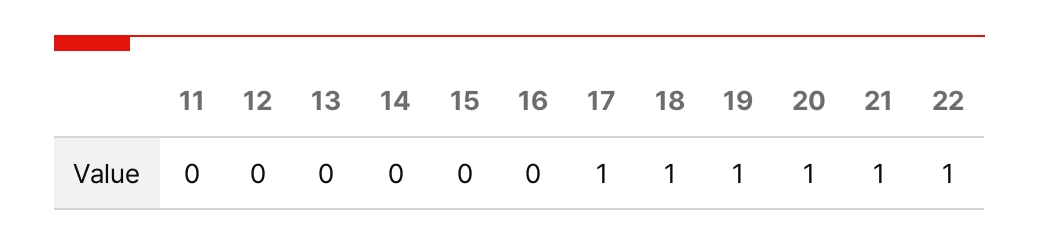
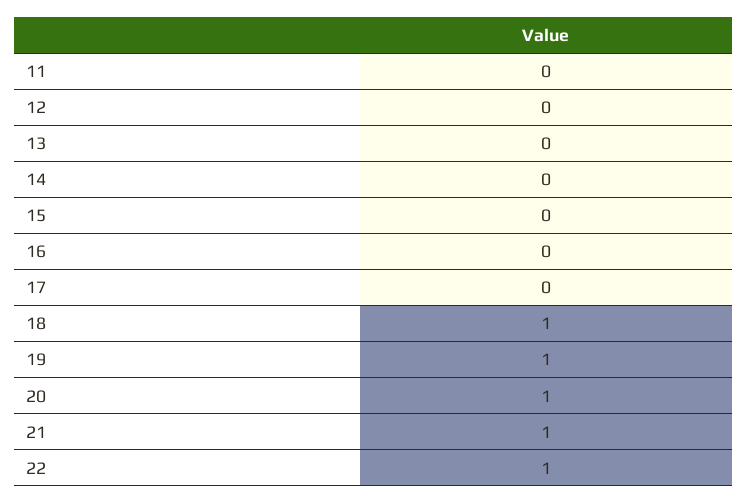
17: 1 -> 0

